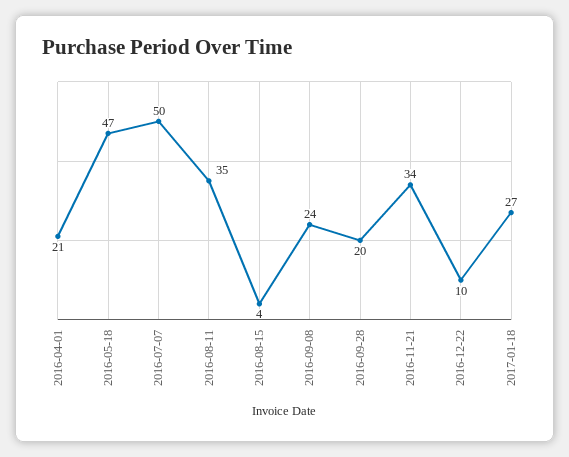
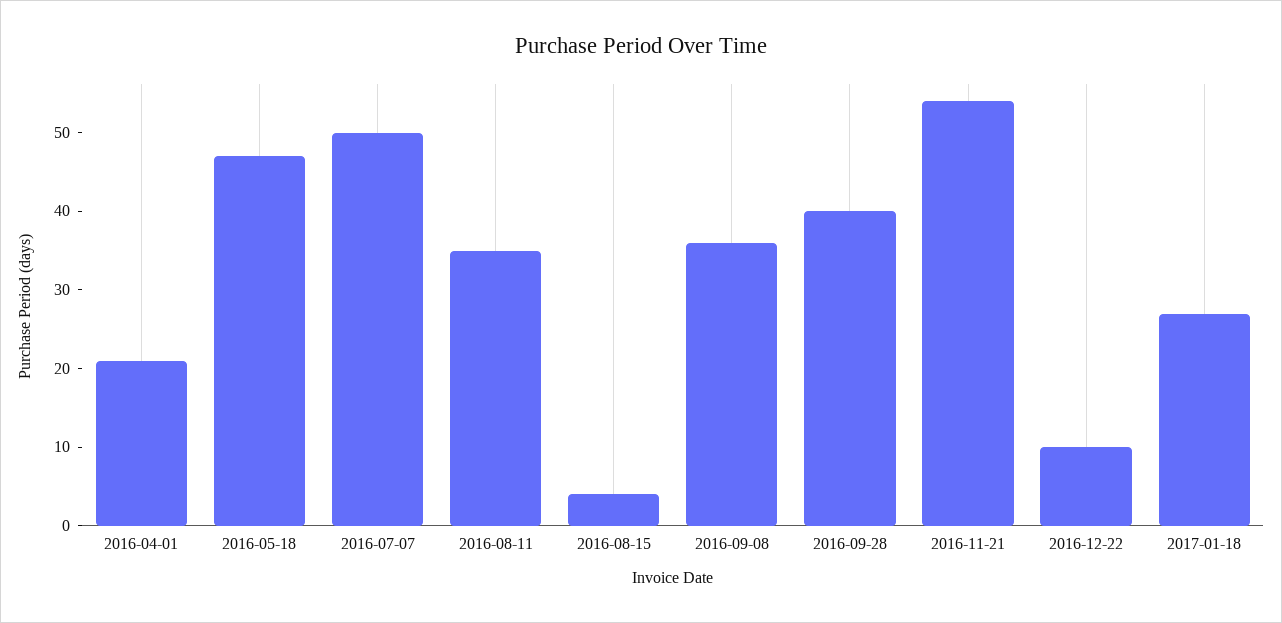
2016-09-08: 24 -> 35
2016-09-28: 20 -> 40
2016-11-21: 34 -> 55

